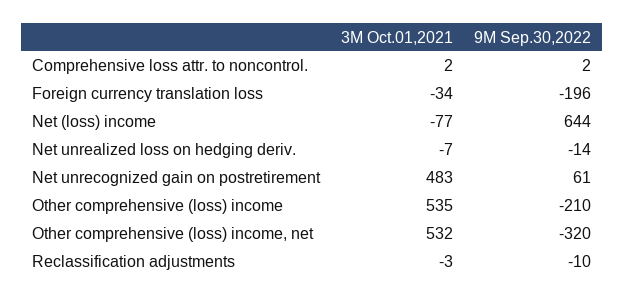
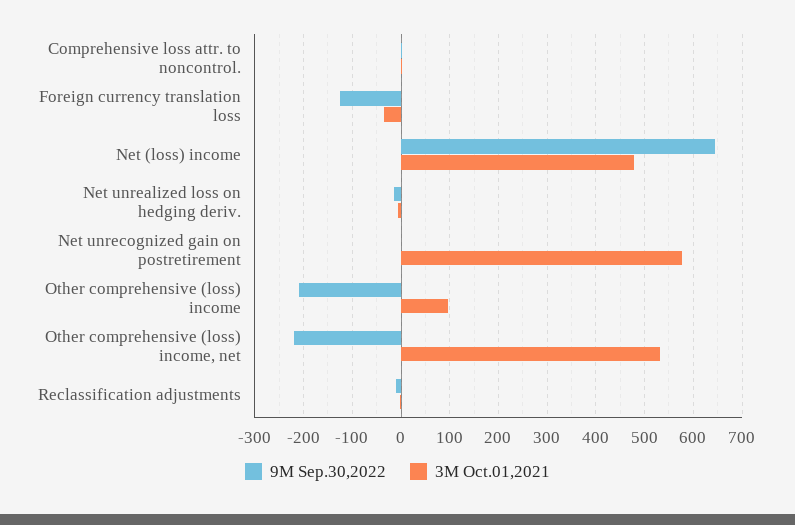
9M Sep.30,2022, Foreign currency translation loss: -196 -> -120
3M Oct.01,2021, Net (loss) income: -77 -> 480
3M Oct.01,2021, Net unrecognized gain on postretirement: 483 -> 580
9M Sep.30,2022, Net unrecognized gain on postretirement: 61 -> 0
3M Oct.01,2021, Other comprehensive (loss) income: 535 -> 100
9M Sep.30,2022, Other comprehensive (loss) income, net: -320 -> -220

